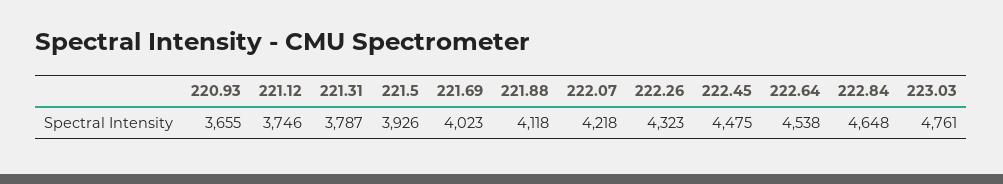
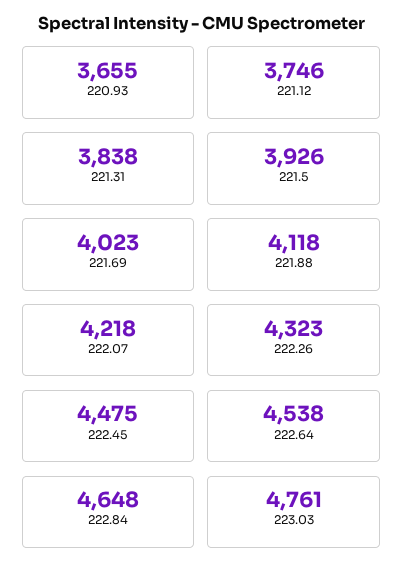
221.31: 3787 -> 3838

